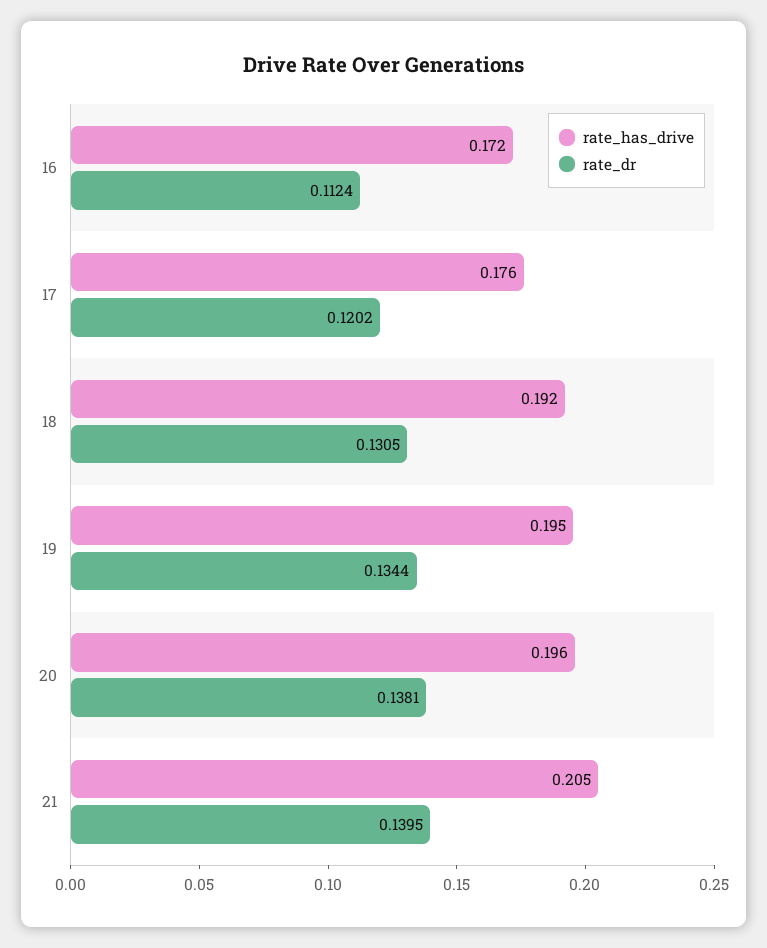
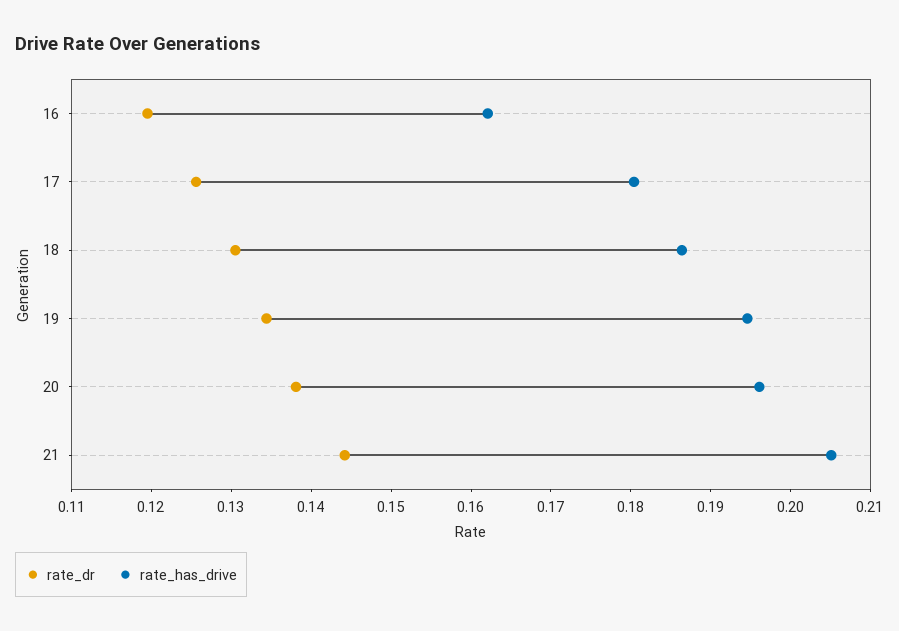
rate_has_drive, 16: 0.172 -> 0.162
rate_dr, 16: 0.1124 -> 0.12
rate_has_drive, 17: 0.176 -> 0.18
rate_dr, 17: 0.1202 -> 0.126
rate_has_drive, 18: 0.192 -> 0.186
rate_dr, 21: 0.1395 -> 0.144

